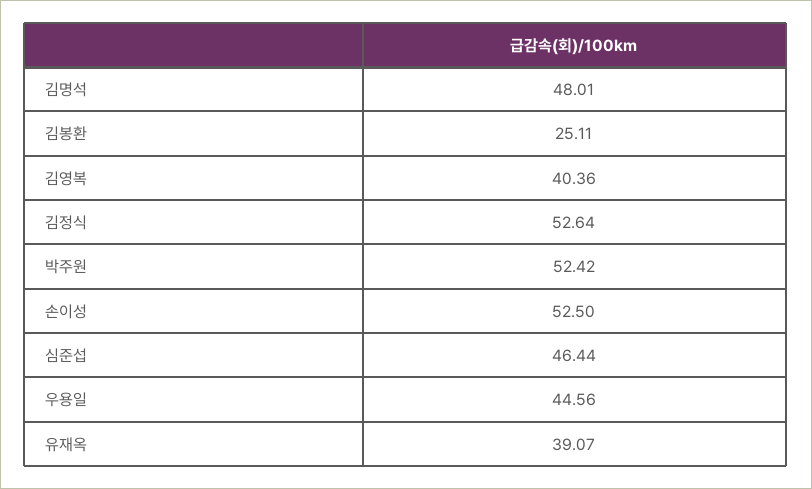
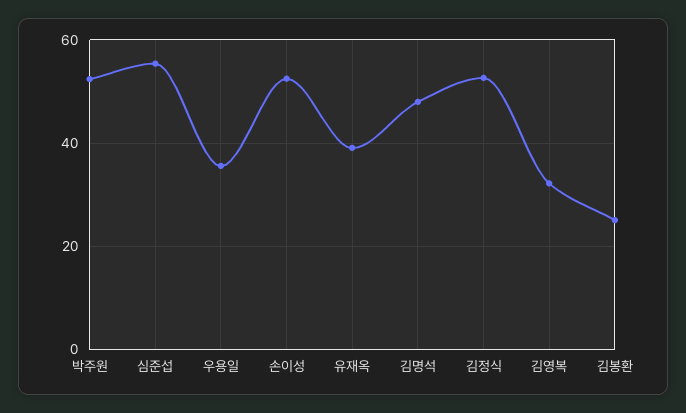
김영복: 40.36 -> 32
심준섭: 46.44 -> 56
우용일: 44.56 -> 36

